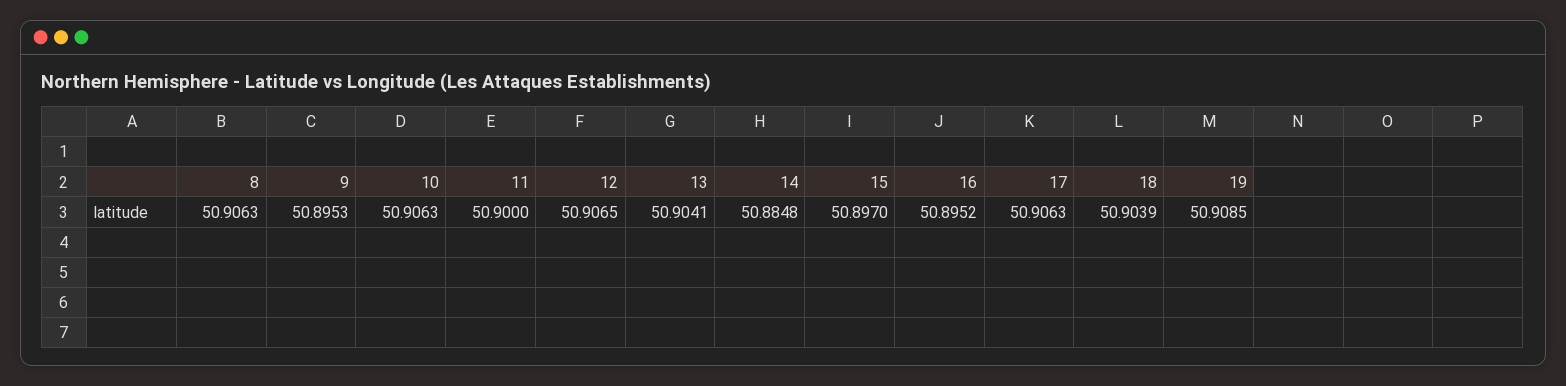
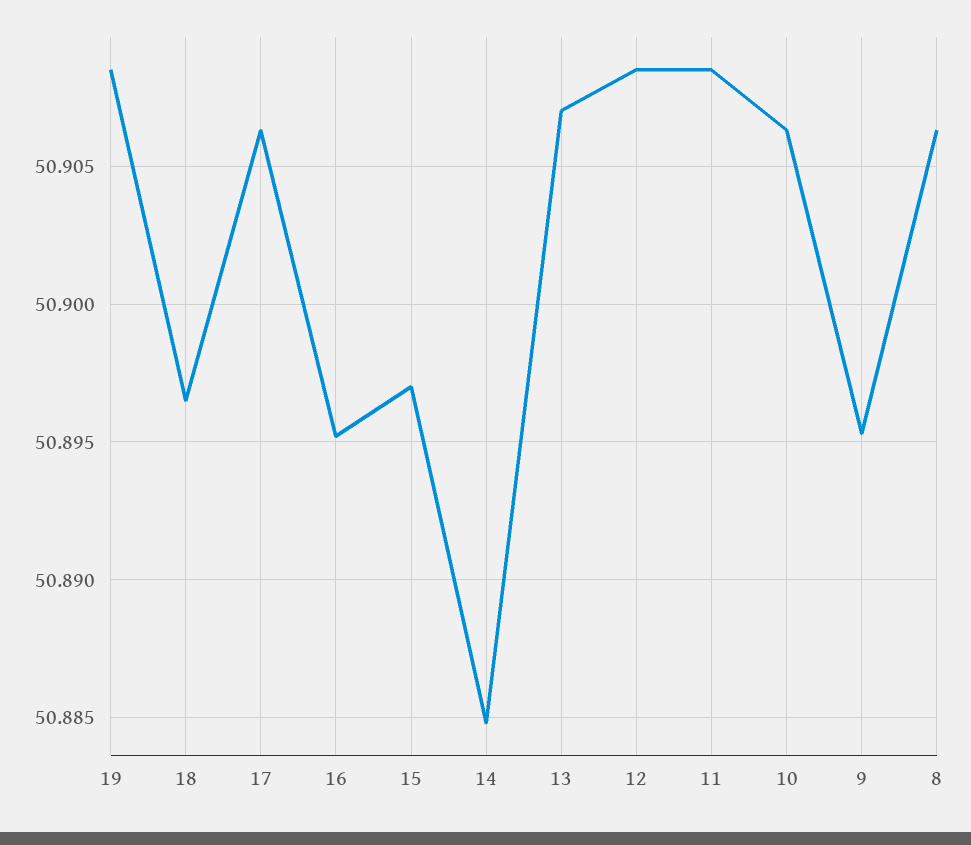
11: 50.9 -> 50.9085
12: 50.9065 -> 50.9085
13: 50.9041 -> 50.907
18: 50.9039 -> 50.8965

